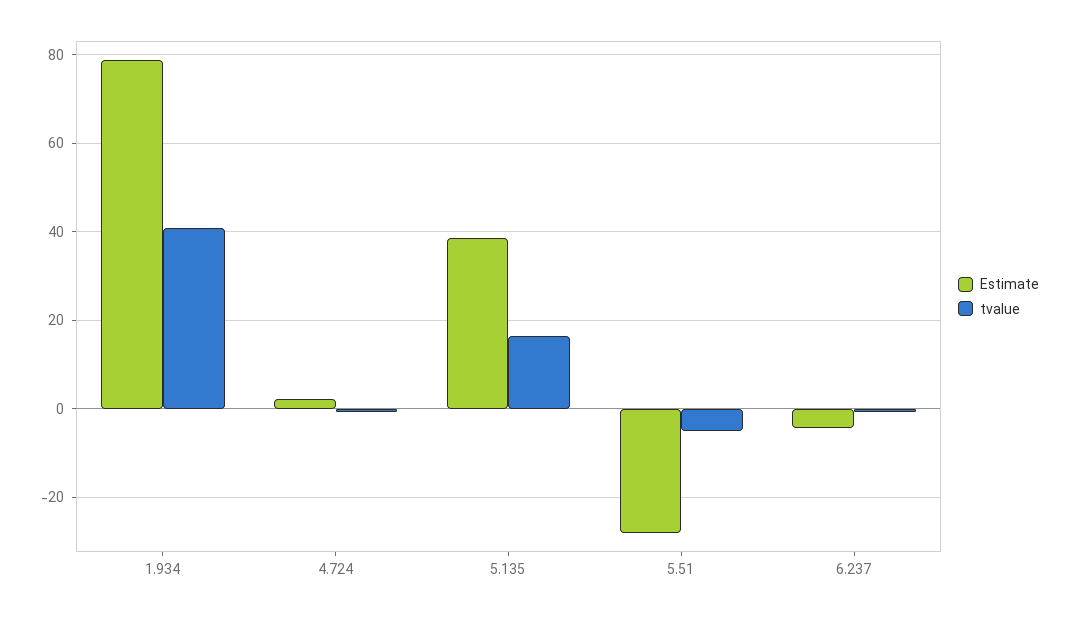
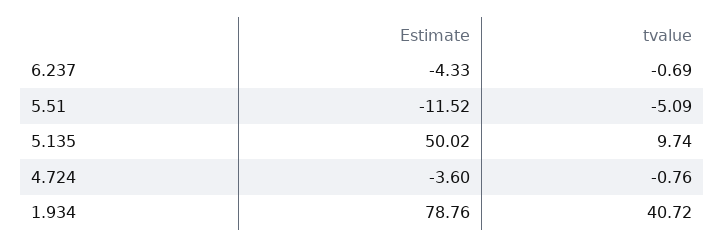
Estimate, 4.724: 2 -> -3.6
Estimate, 5.135: 38 -> 50.02
tvalue, 5.135: 16 -> 9.74
Estimate, 5.51: -28 -> -11.52

